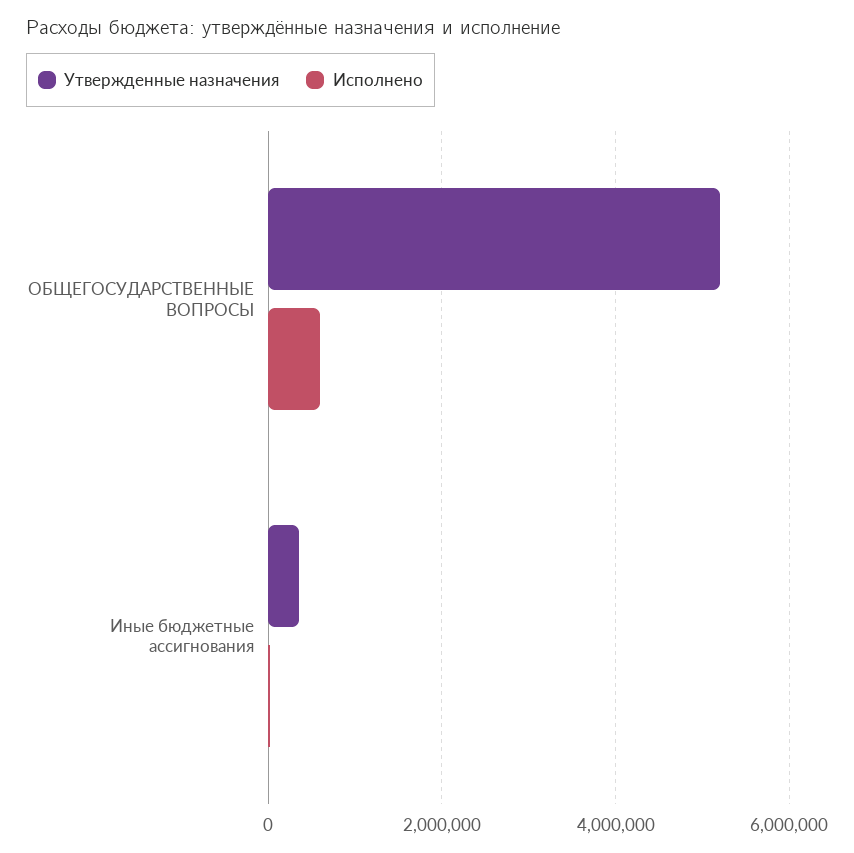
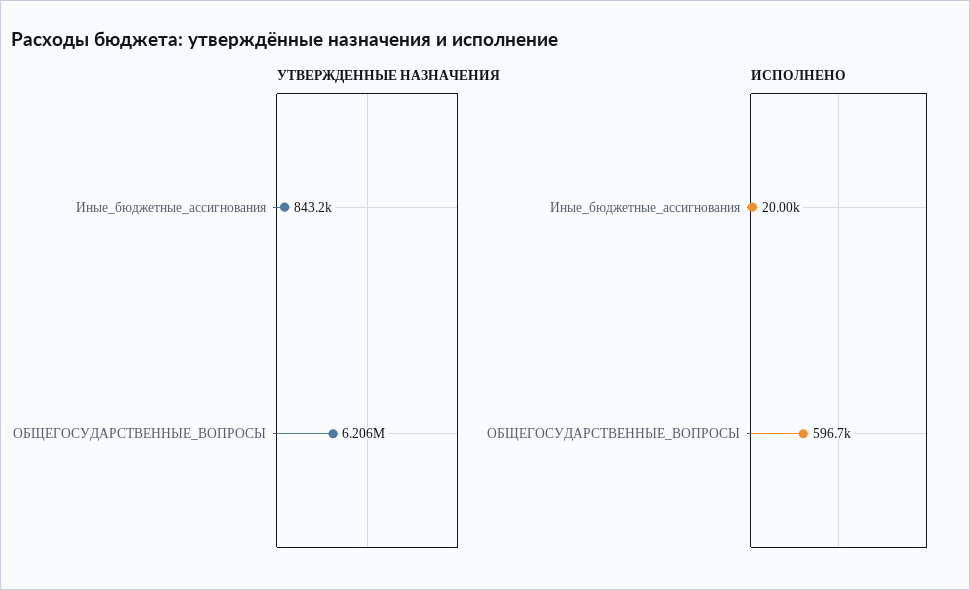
Утвержденные назначения, ОБЩЕГОСУДАРСТВЕННЫЕ ВОПРОСЫ: 5200000 -> 6206000
Утвержденные назначения, Иные бюджетные ассигнования: 400000 -> 843200

